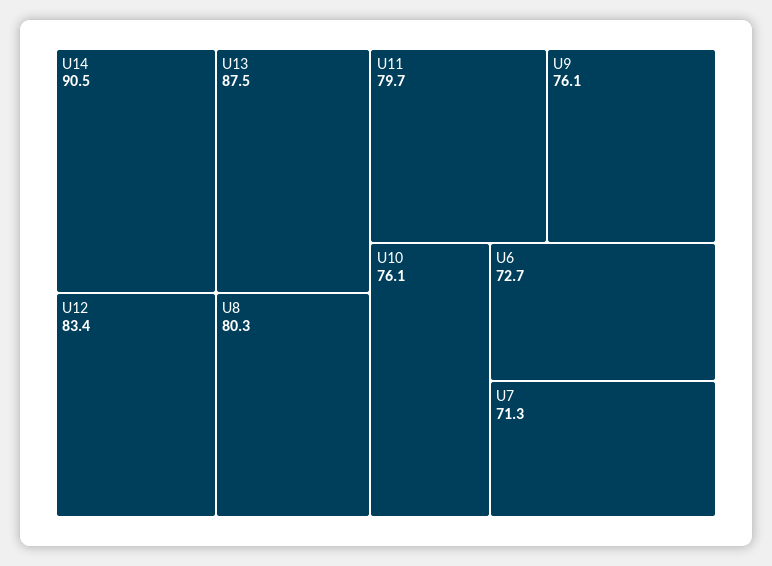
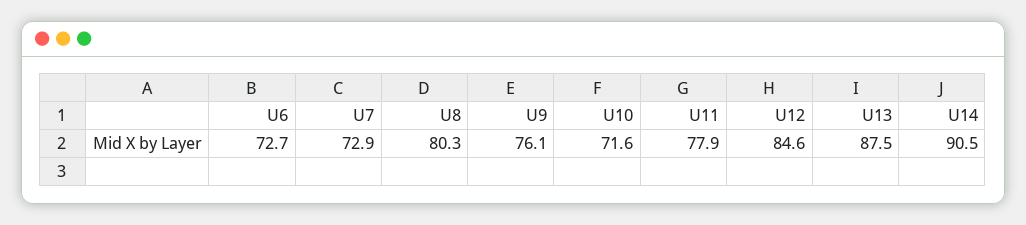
U12: 83.4 -> 84.6
U11: 79.7 -> 77.9
U10: 76.1 -> 71.6
U7: 71.3 -> 72.9

